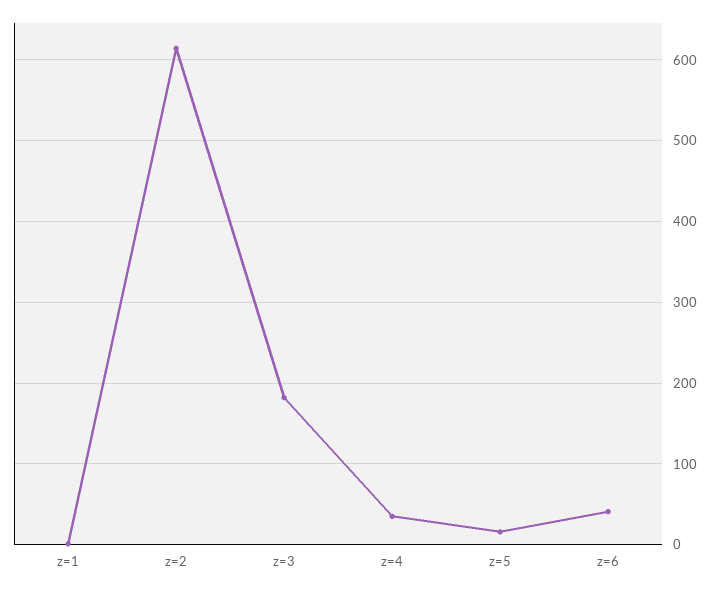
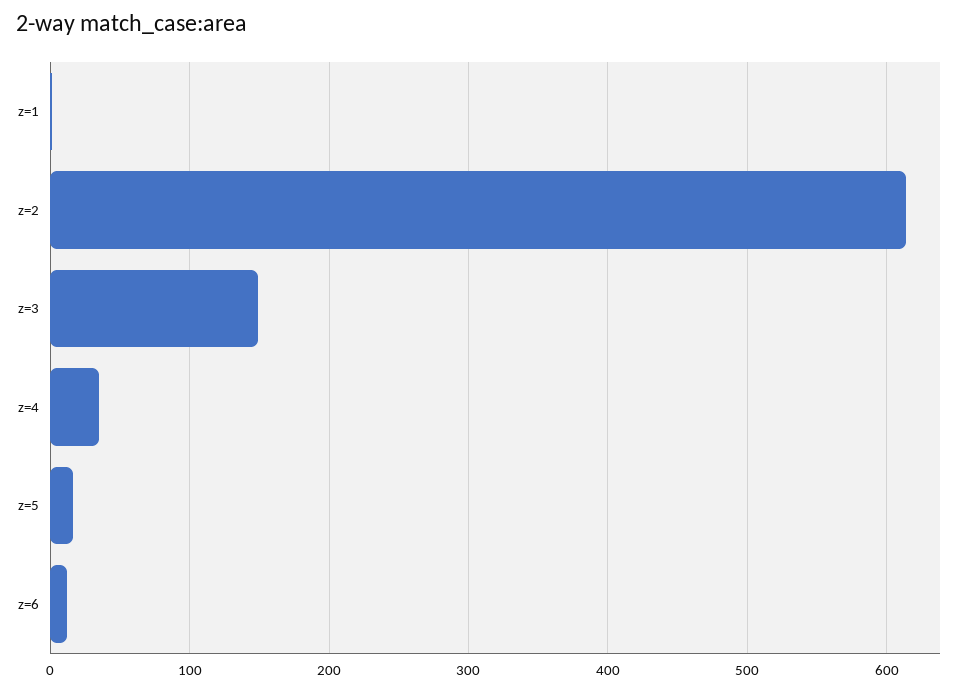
z=3: 180 -> 150
z=6: 40 -> 10

